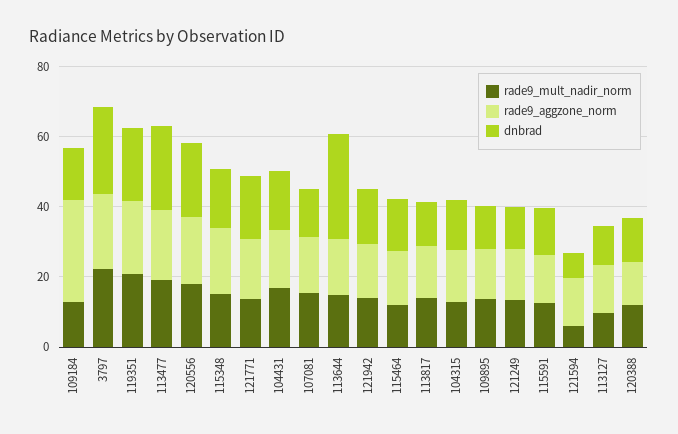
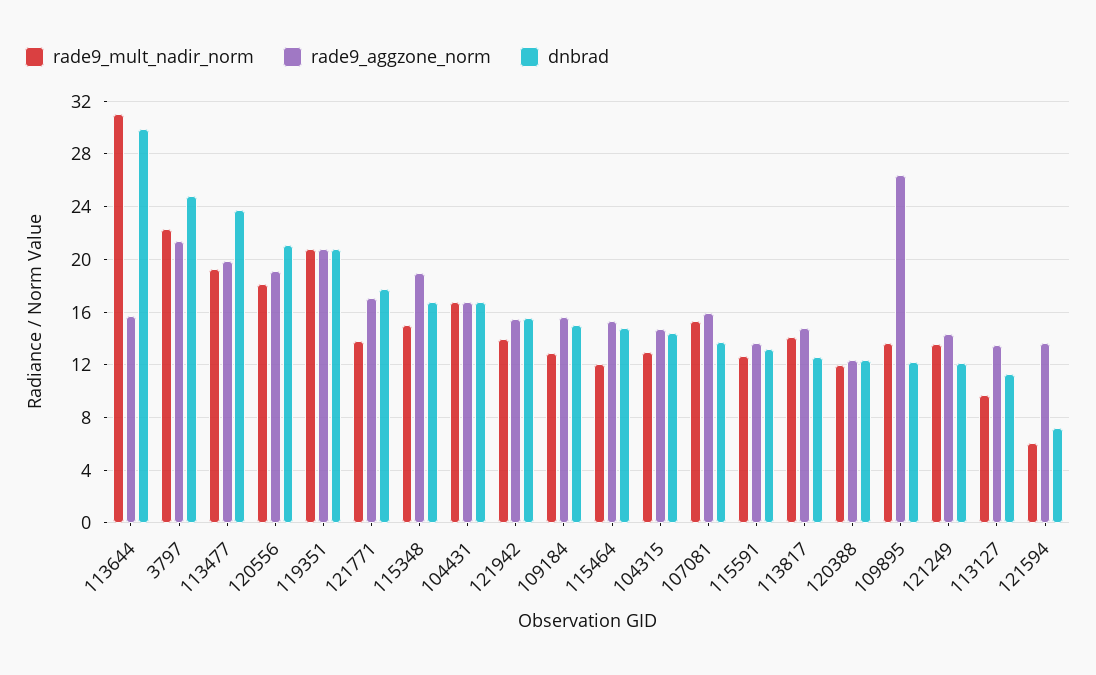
rade9_aggzone_norm, 109184: 30 -> 15.5
rade9_mult_nadir_norm, 113644: 15 -> 31
rade9_aggzone_norm, 109895: 15 -> 26.5

